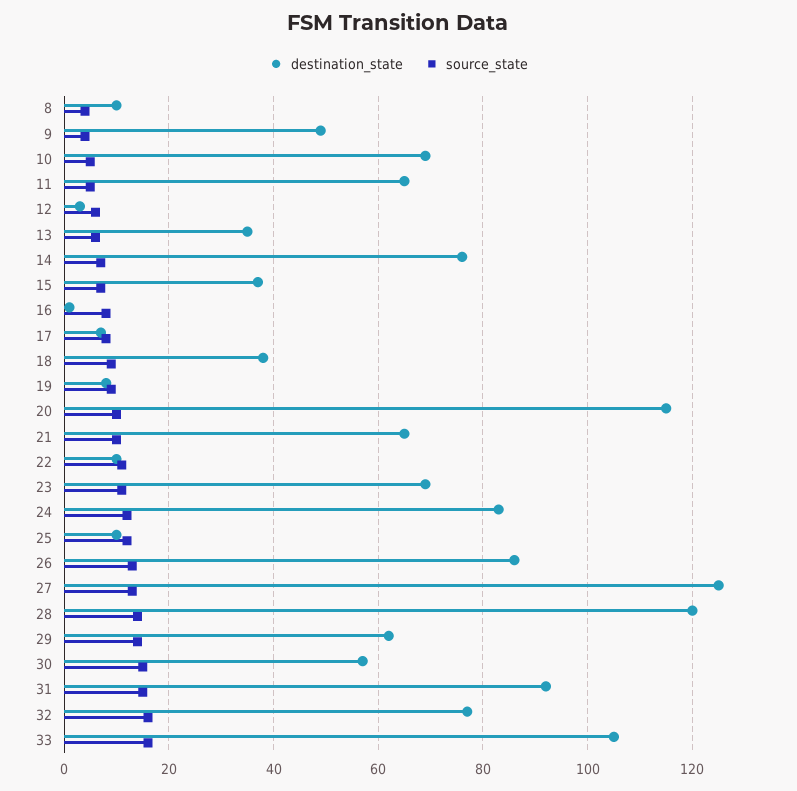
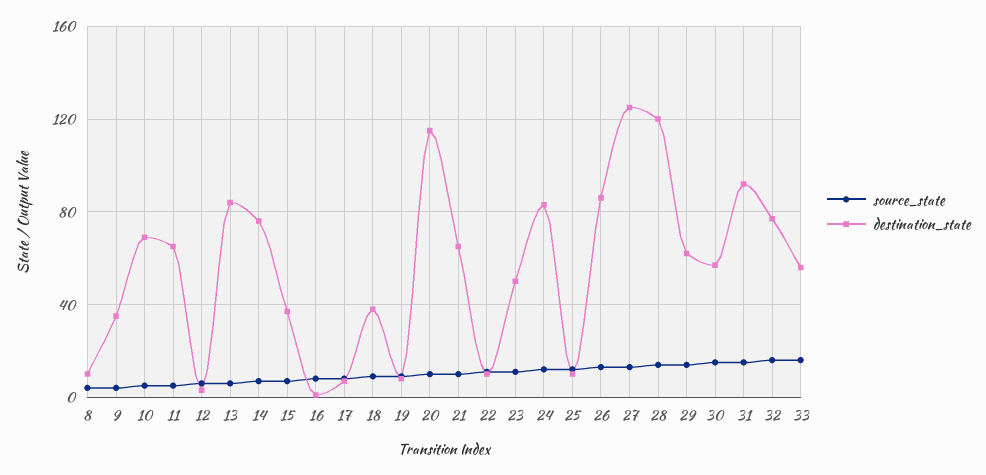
destination_state, 9: 50 -> 35
destination_state, 13: 35 -> 85
destination_state, 23: 70 -> 50
destination_state, 33: 105 -> 55

